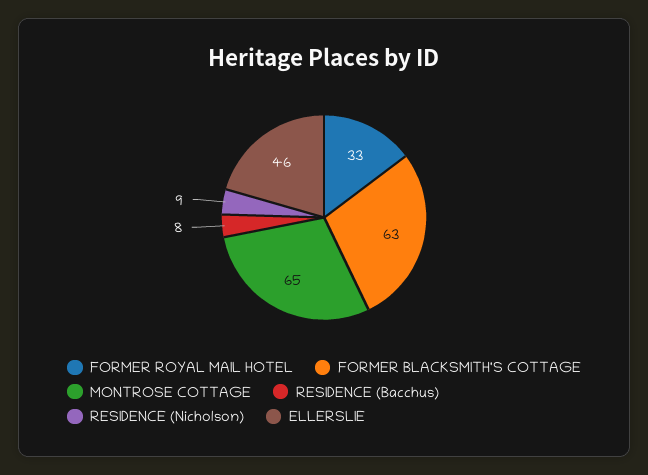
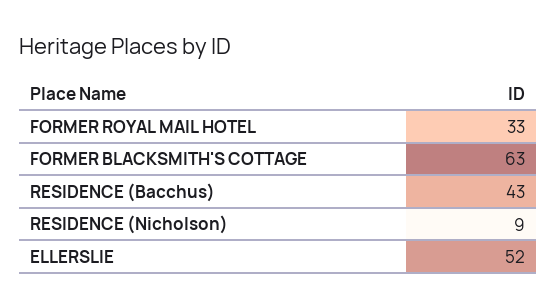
MONTROSE COTTAGE: 65 -> none
RESIDENCE (Bacchus): 8 -> 43
ELLERSLIE: 46 -> 52

